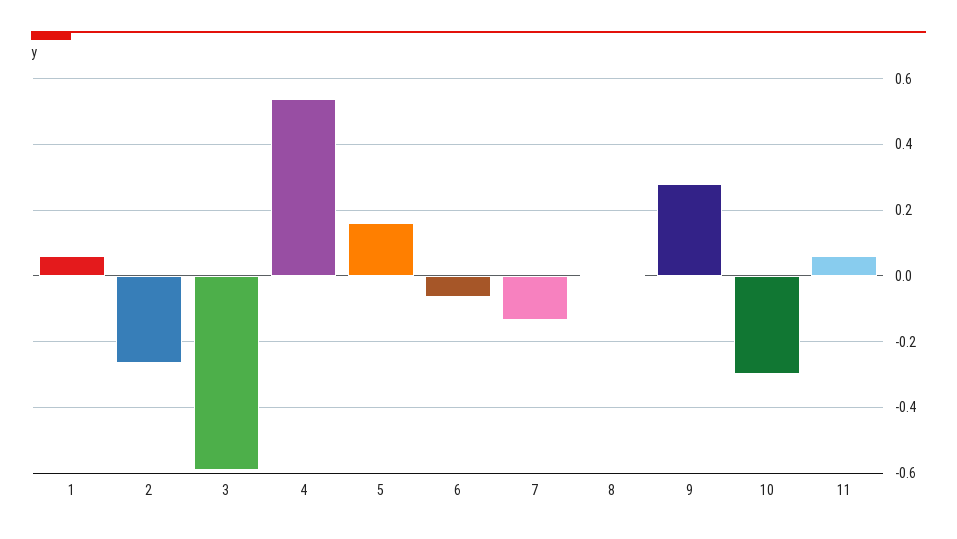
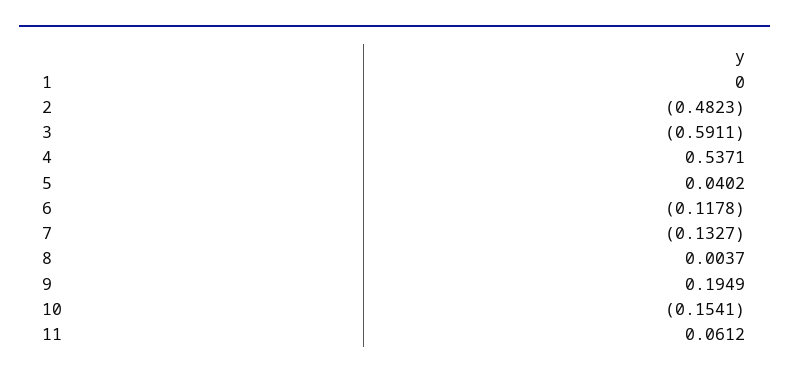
1: 0.06 -> 0
2: -0.26 -> -0.4823
5: 0.16 -> 0.0402
6: -0.06 -> -0.1178
9: 0.28 -> 0.1949
10: -0.3 -> -0.1541

